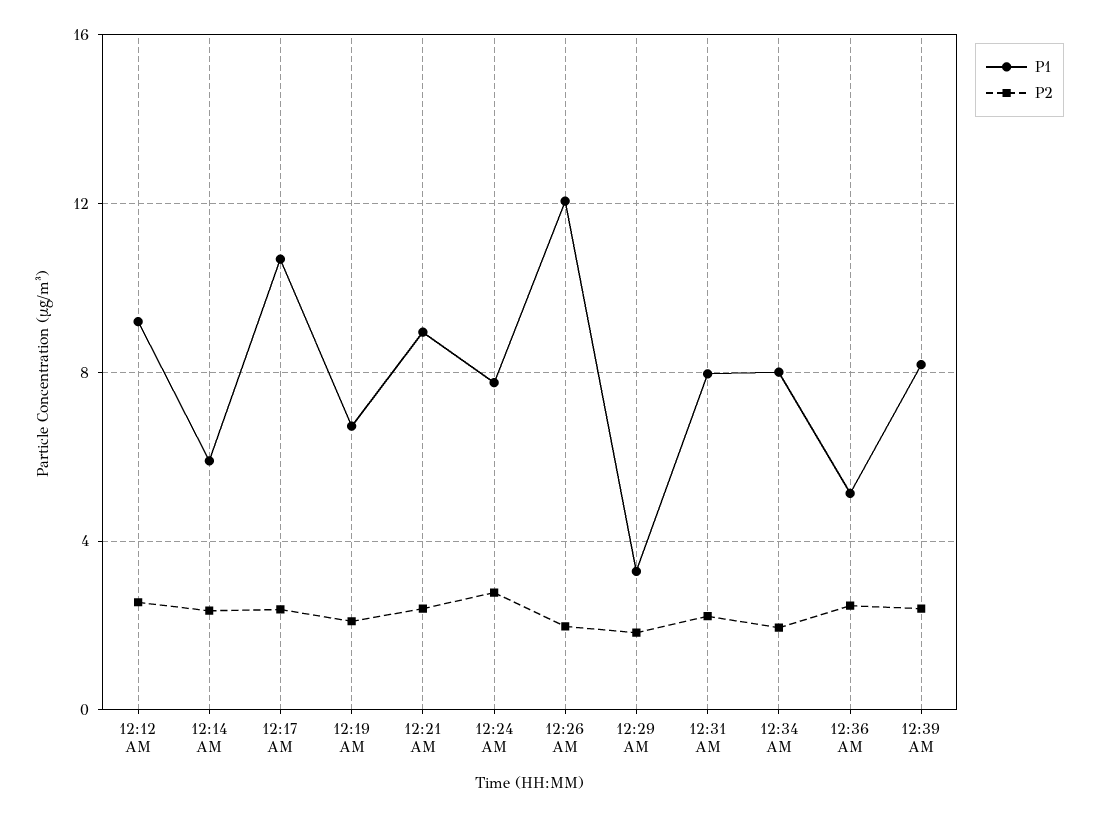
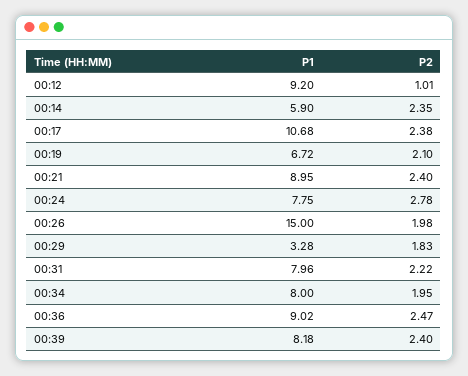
P2, 12:12 AM: 2.5 -> 1.01
P1, 12:26 AM: 12 -> 15
P1, 12:36 AM: 5 -> 9.02

